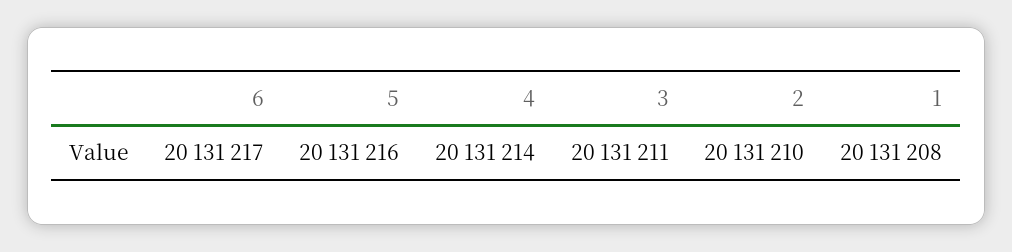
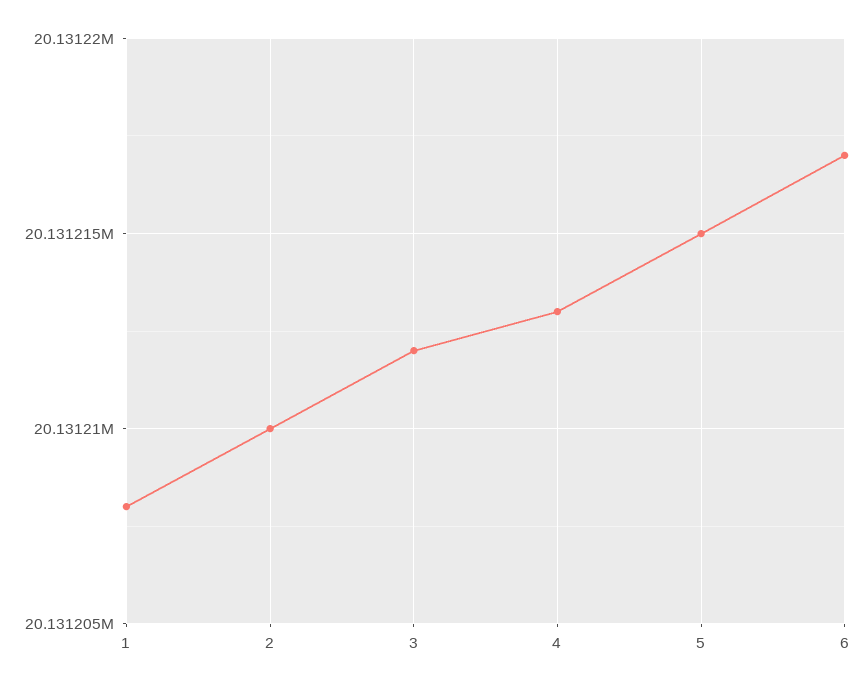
5: 20131216 -> 20131215
4: 20131214 -> 20131213
3: 20131211 -> 20131212

